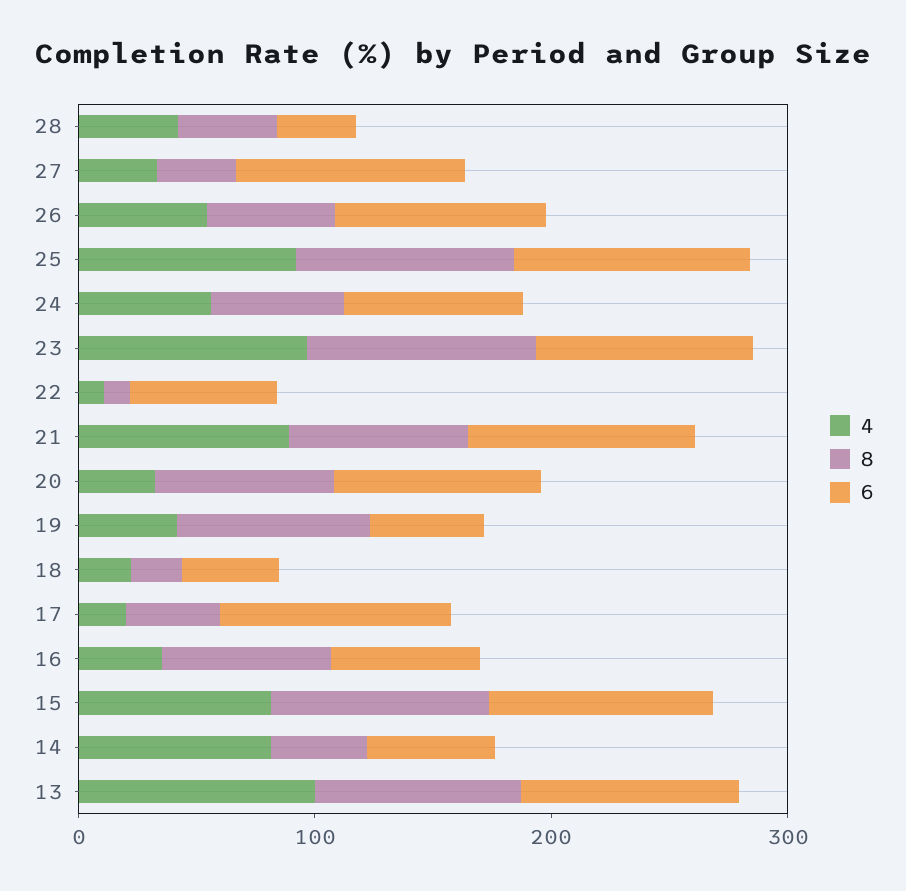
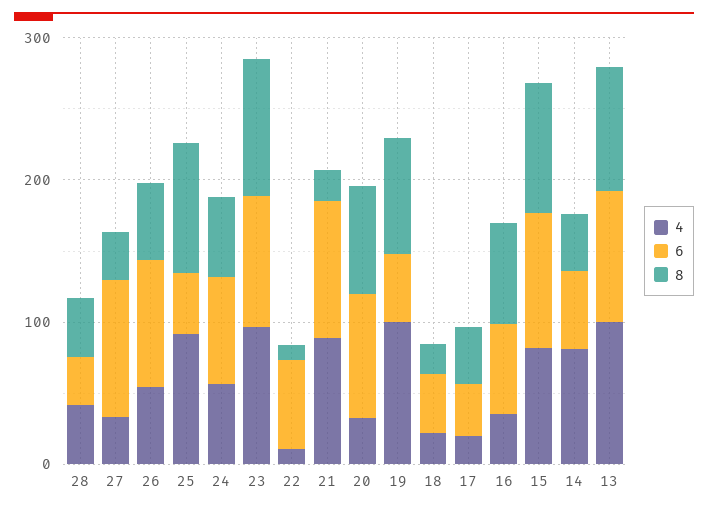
6, 25: 100 -> 40
8, 21: 80 -> 20
4, 19: 40 -> 100
6, 17: 100 -> 40

